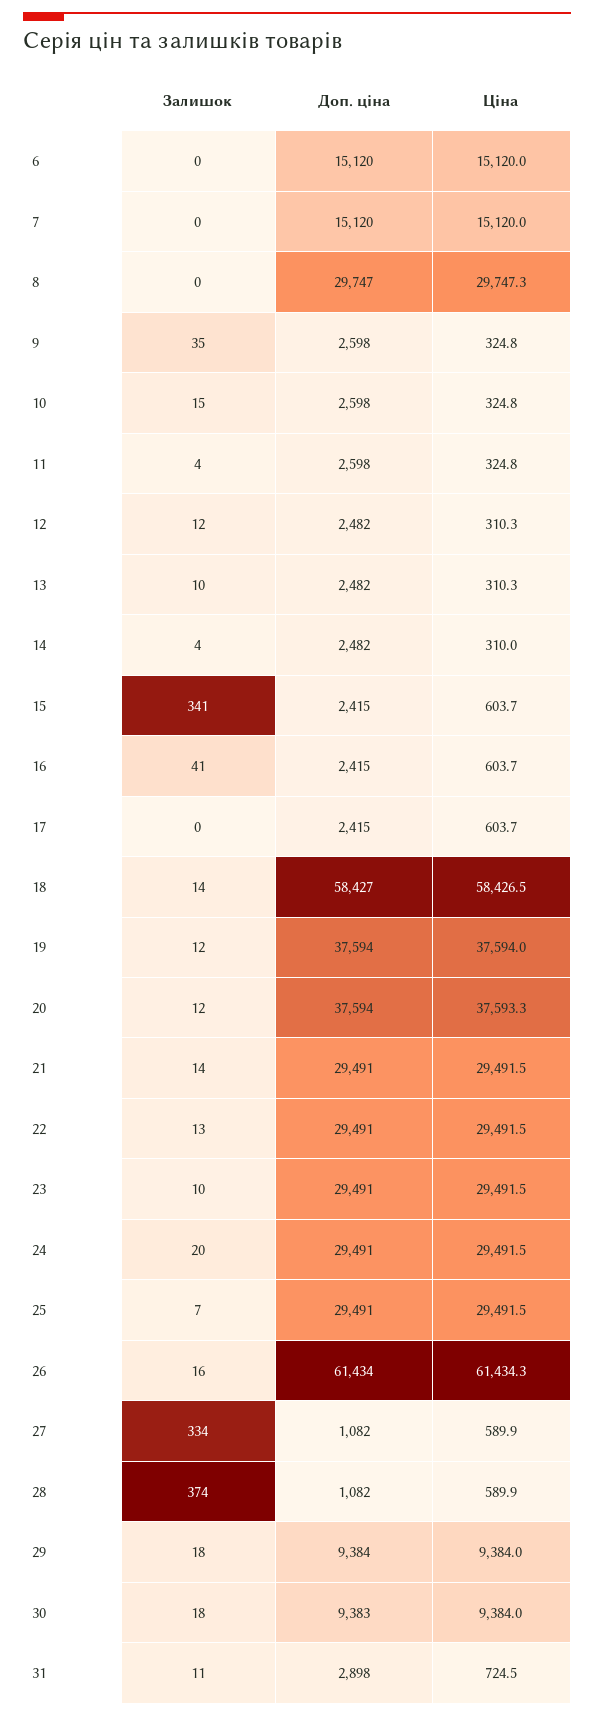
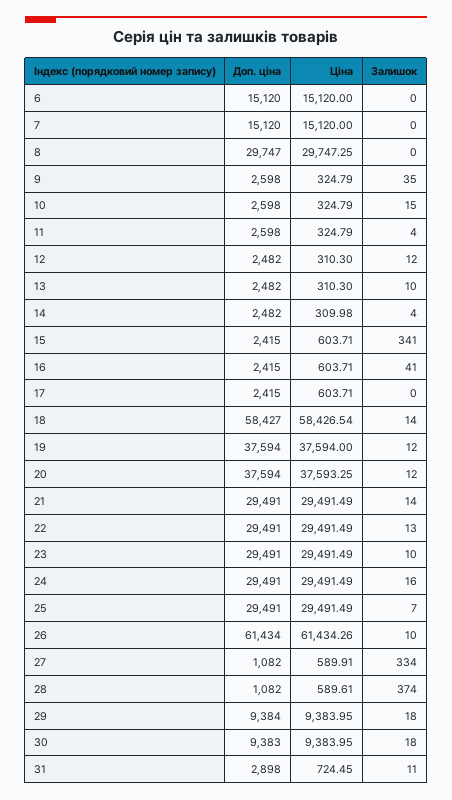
Залишок, 24: 20 -> 16
Залишок, 26: 16 -> 10
Ціна, 28: 589.9 -> 589.61

